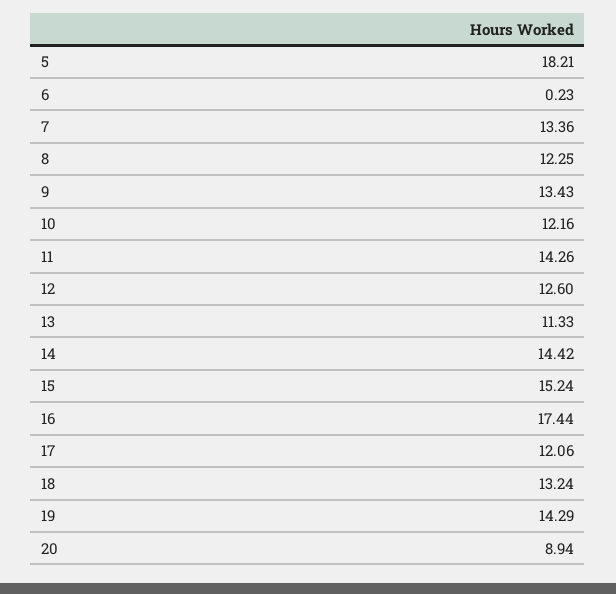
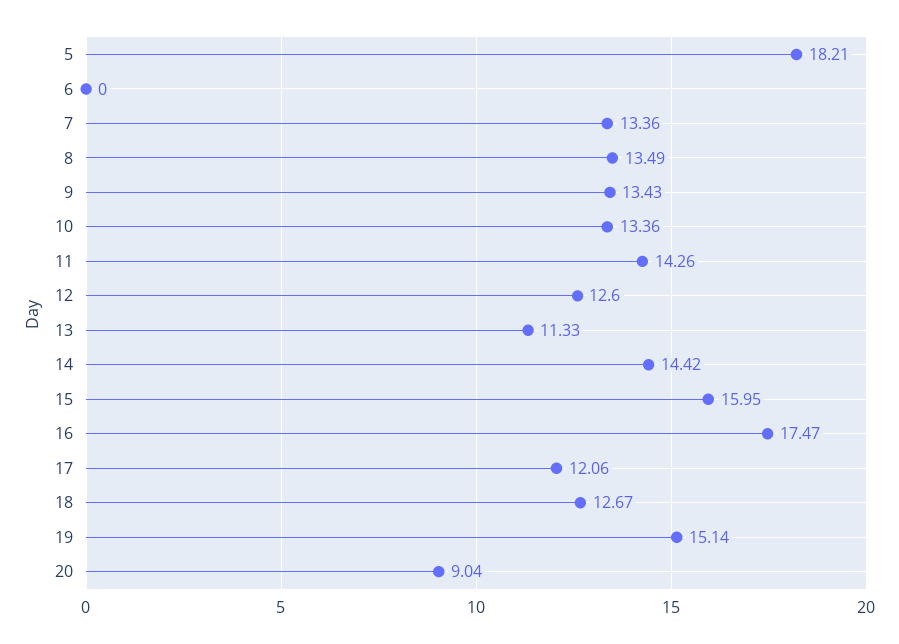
6: 0.23 -> 0
8: 12.25 -> 13.49
10: 12.16 -> 13.36
15: 15.24 -> 15.95
16: 17.44 -> 17.47
18: 13.24 -> 12.67
19: 14.29 -> 15.14
20: 8.94 -> 9.04

